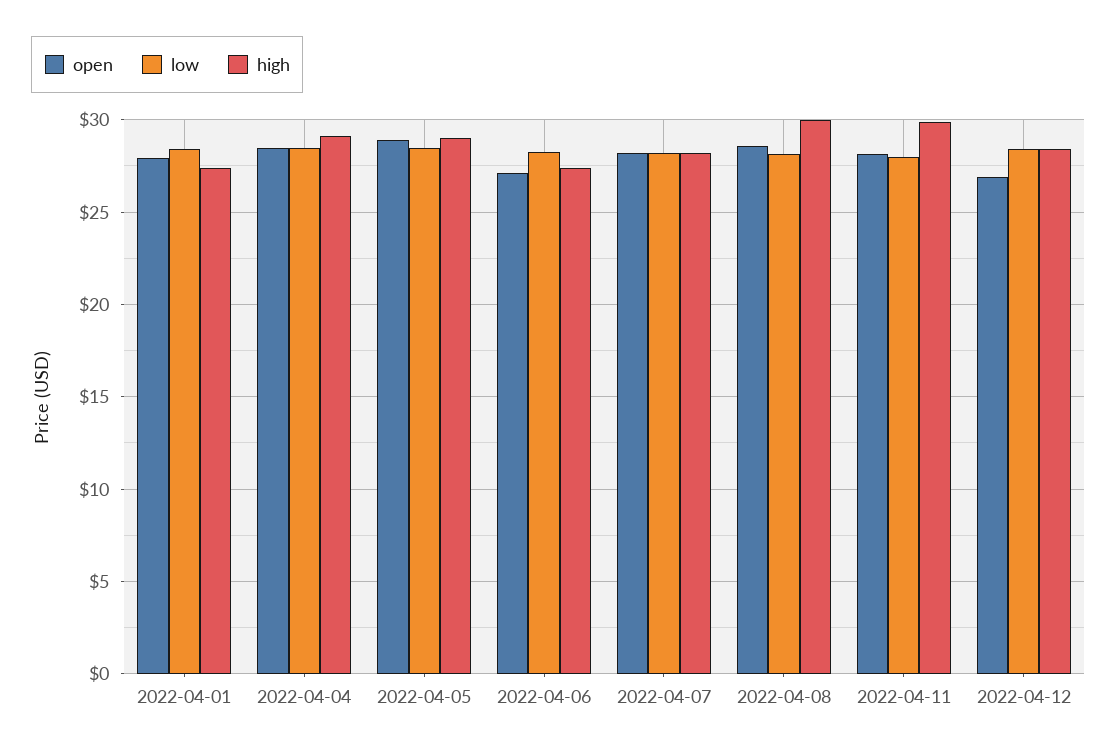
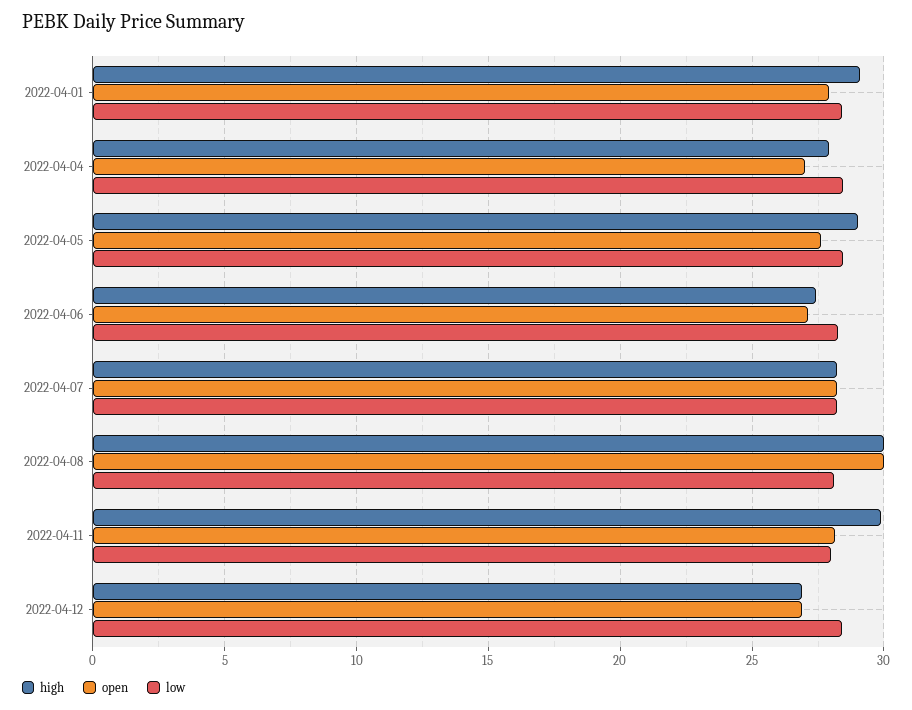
high, 2022-04-01: 27.5 -> 29
open, 2022-04-04: 28.5 -> 27
high, 2022-04-04: 29 -> 28
open, 2022-04-05: 29 -> 27.5
open, 2022-04-08: 28.5 -> 30
high, 2022-04-12: 28.5 -> 27

